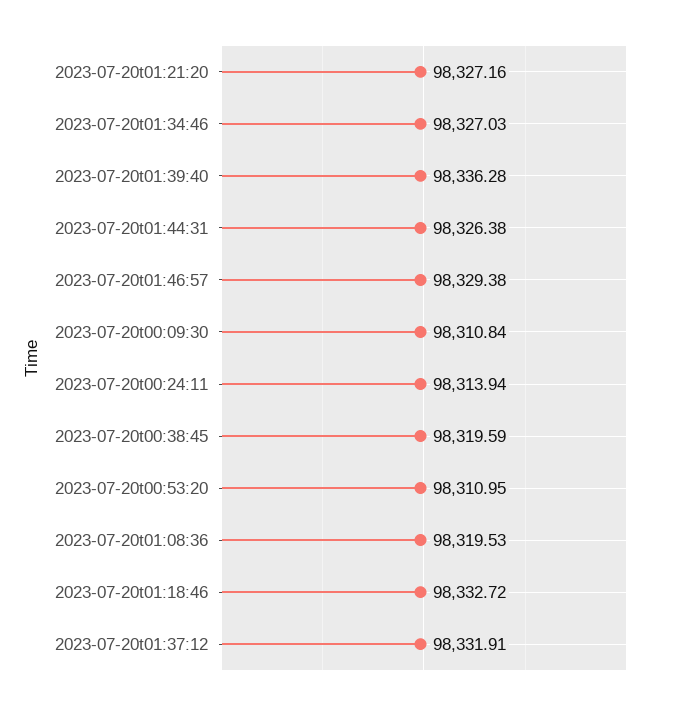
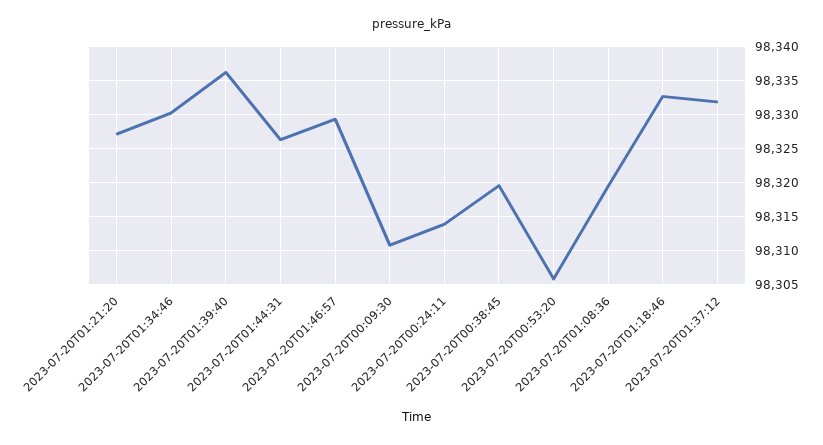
2023-07-20t01:34:46: 98327.03 -> 98330
2023-07-20t00:53:20: 98310.95 -> 98306

